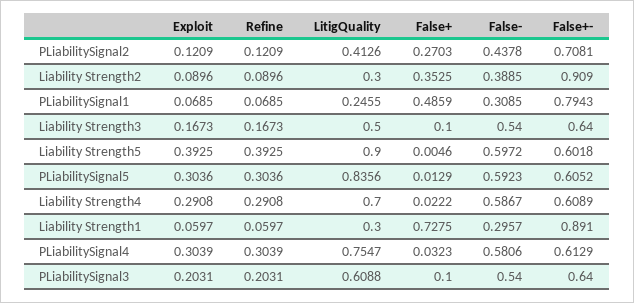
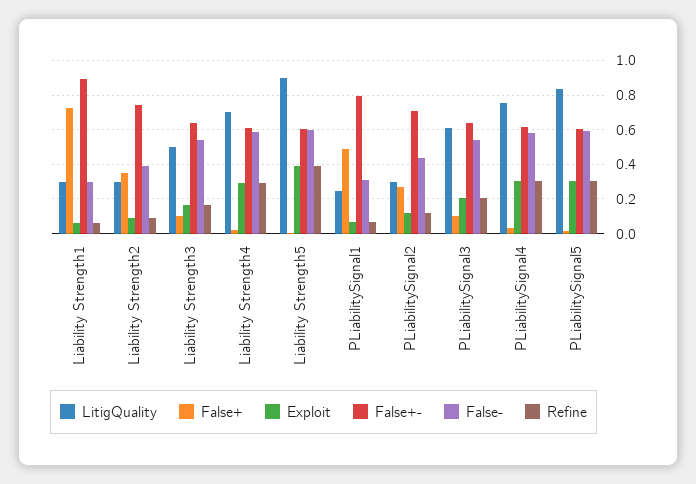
LitigQuality, PLiabilitySignal2: 0.4126 -> 0.3
False+-, Liability Strength2: 0.909 -> 0.75

